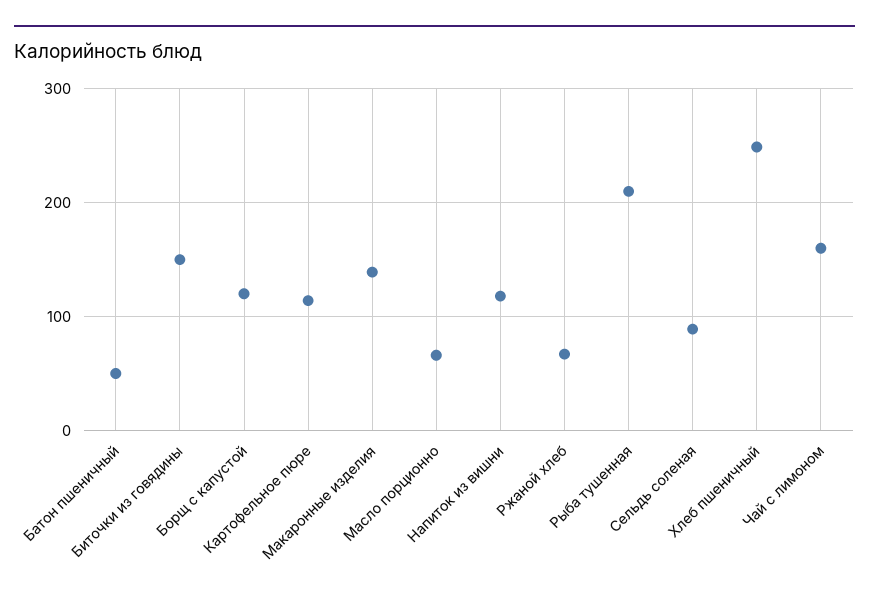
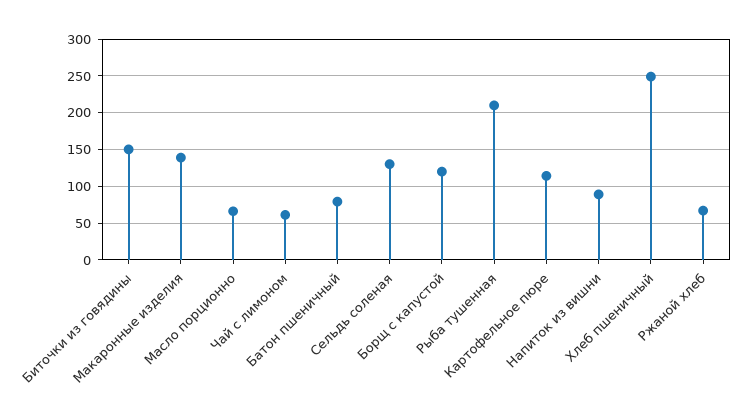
Батон пшеничный: 50 -> 80
Напиток из вишни: 120 -> 90
Сельдь соленая: 90 -> 130
Чай с лимоном: 160 -> 60

